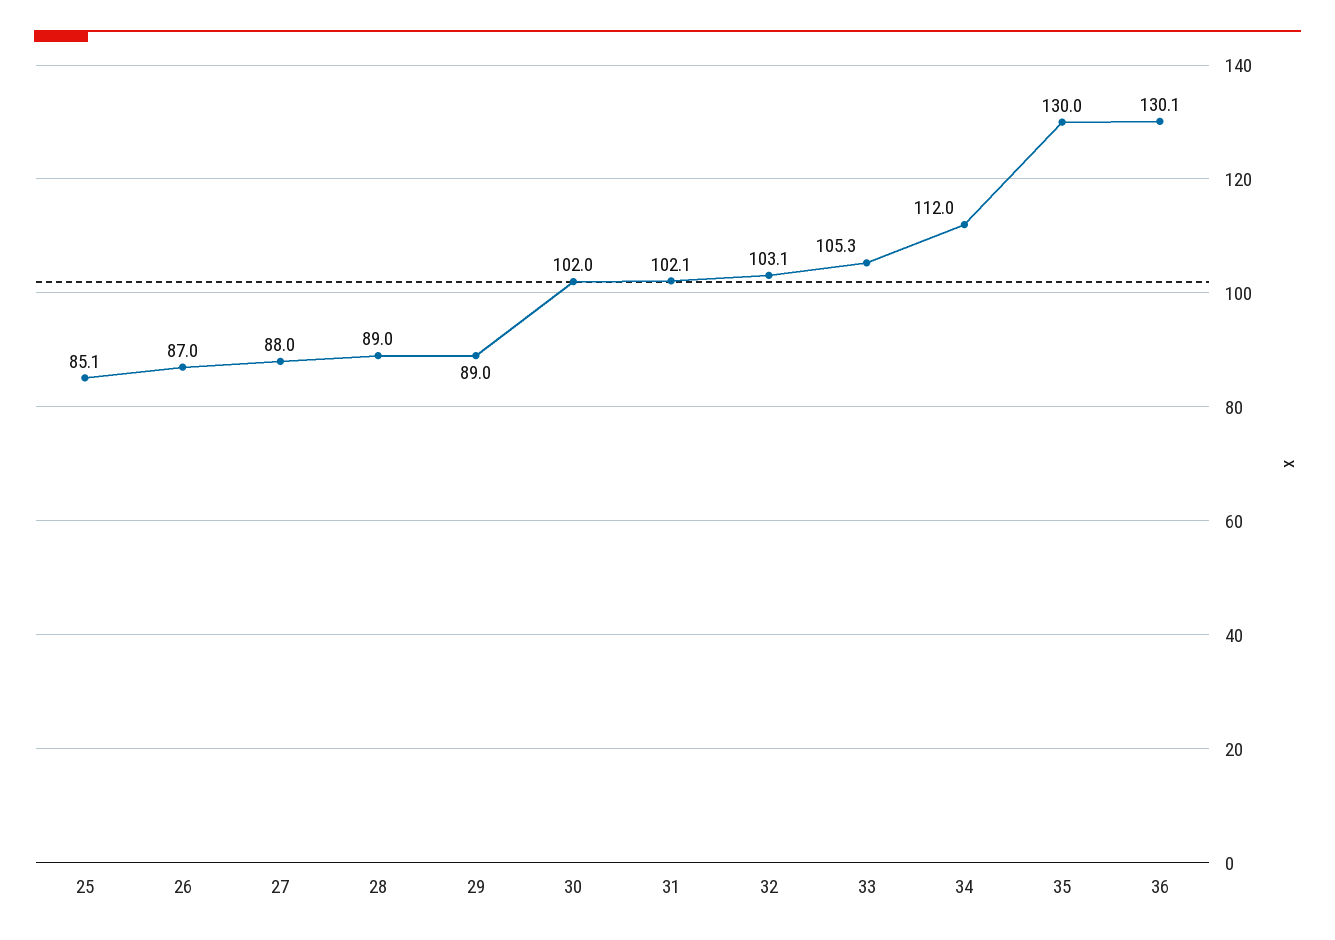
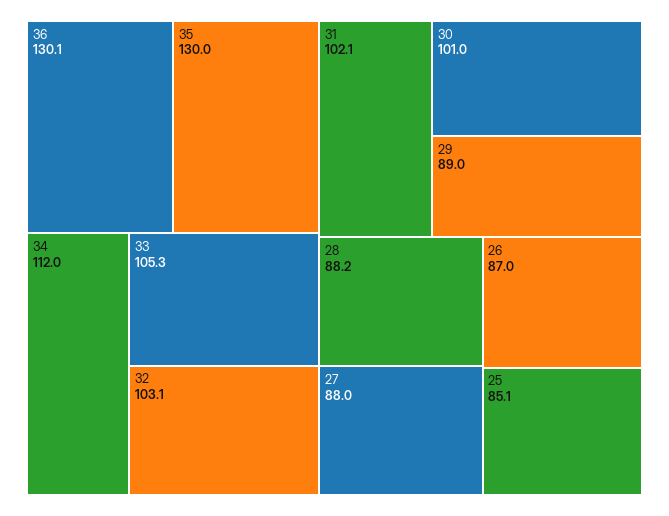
28: 89 -> 88.2
30: 102 -> 101

